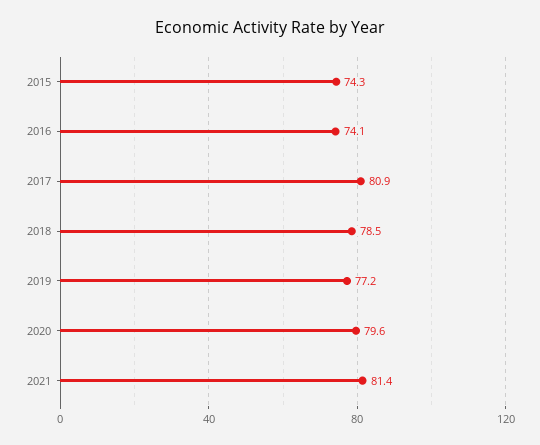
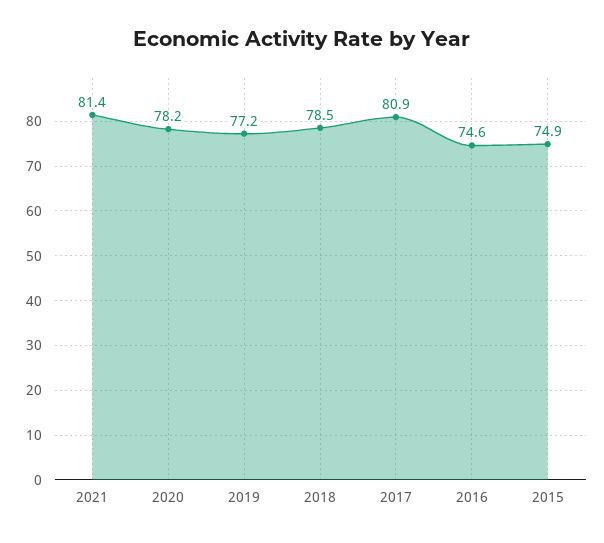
2015: 74.3 -> 74.9
2016: 74.1 -> 74.6
2020: 79.6 -> 78.2

